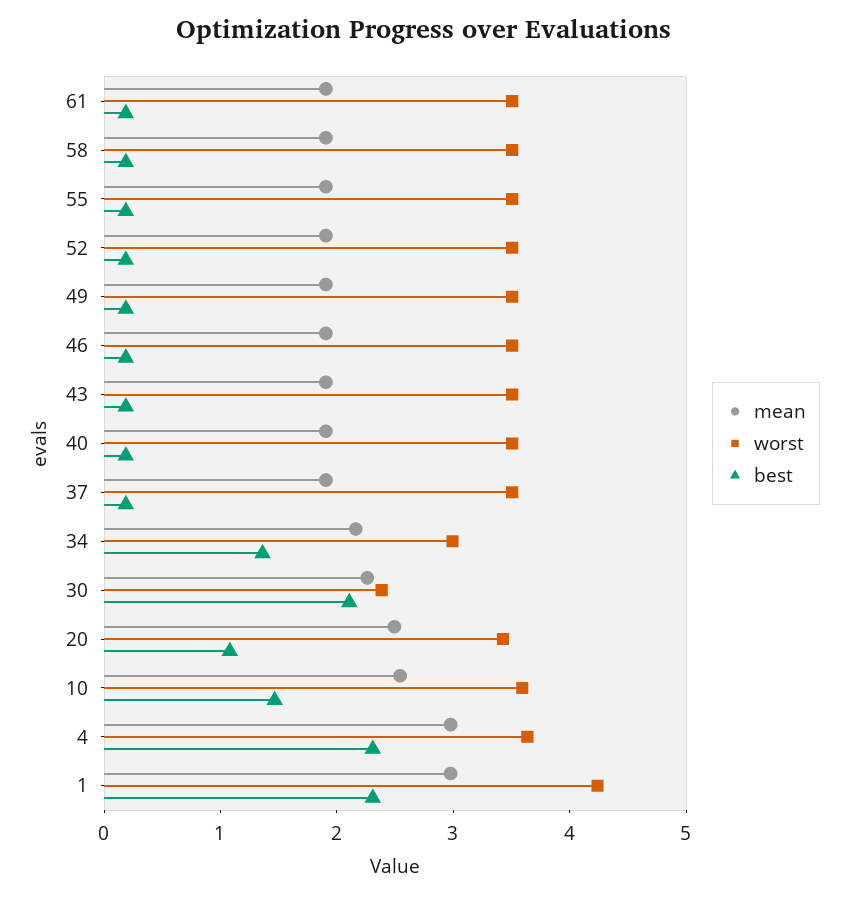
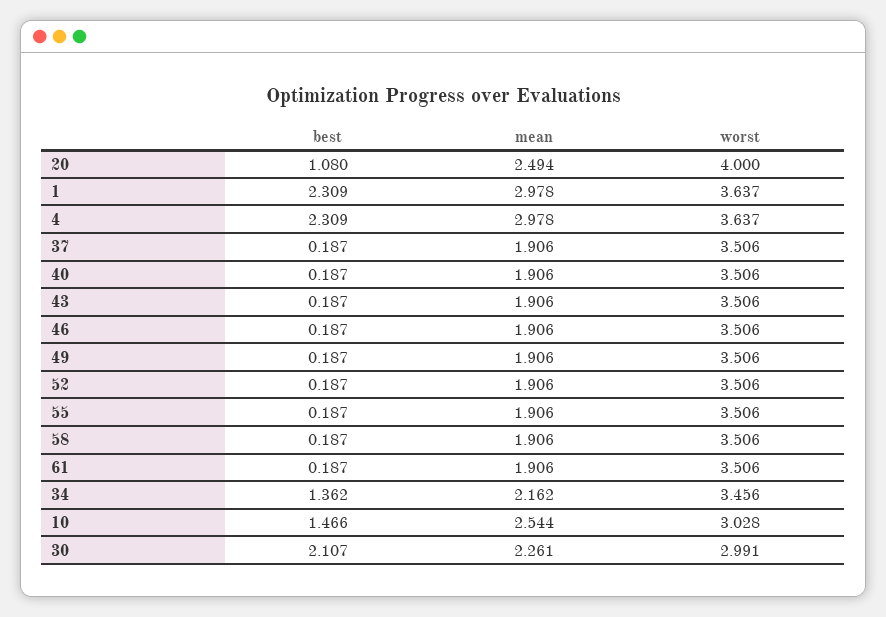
worst, 34: 3 -> 3.456
worst, 30: 2.4 -> 2.991
worst, 20: 3.4 -> 4
worst, 10: 3.6 -> 3.028
worst, 1: 4.2 -> 3.637

